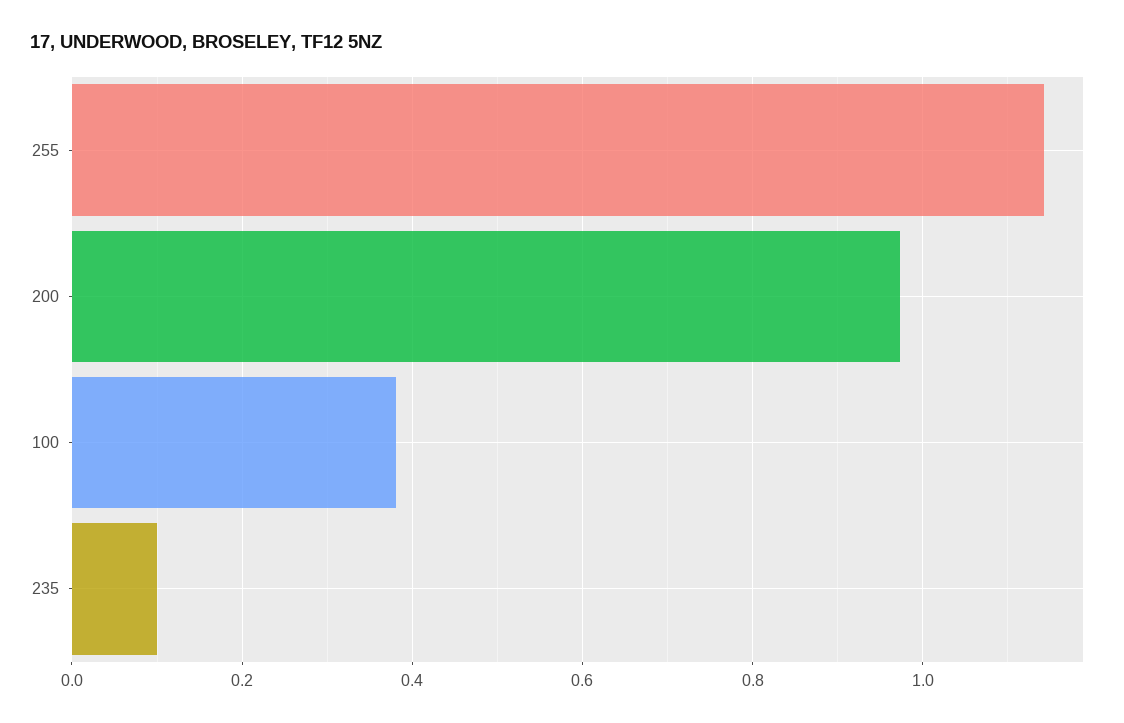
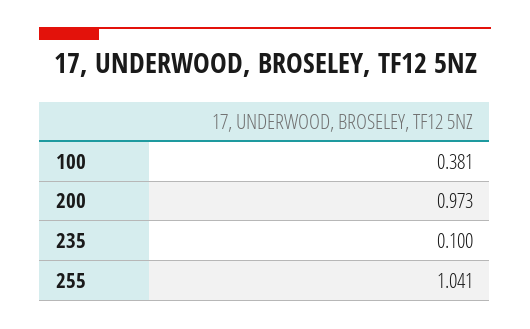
255: 1.14 -> 1.041

